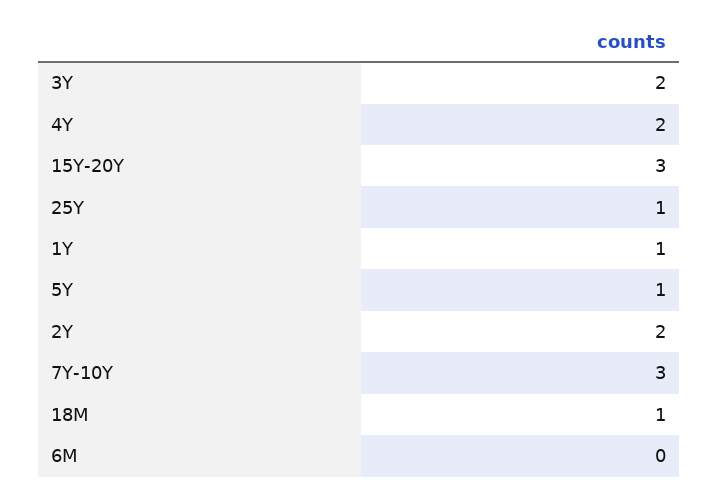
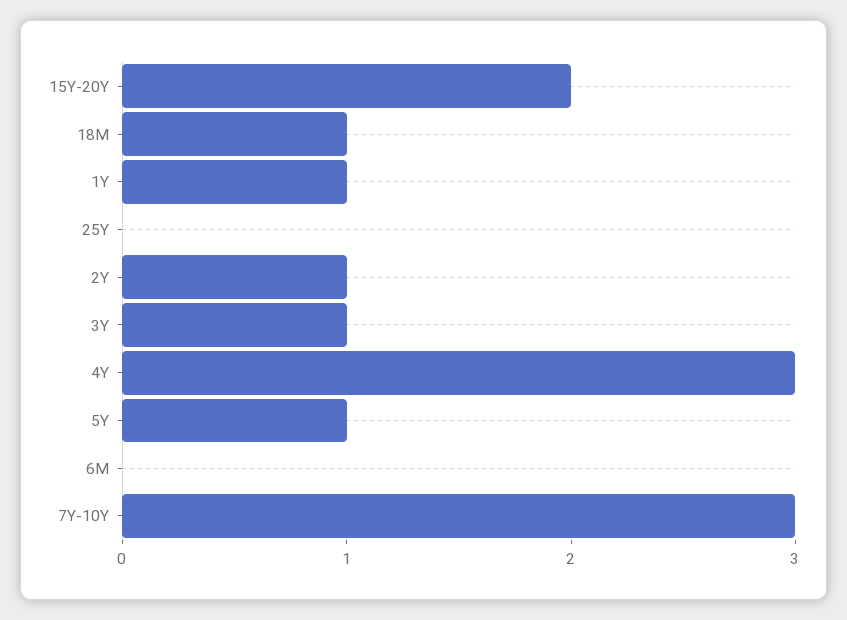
3Y: 2 -> 1
4Y: 2 -> 3
15Y-20Y: 3 -> 2
25Y: 1 -> 0
2Y: 2 -> 1

